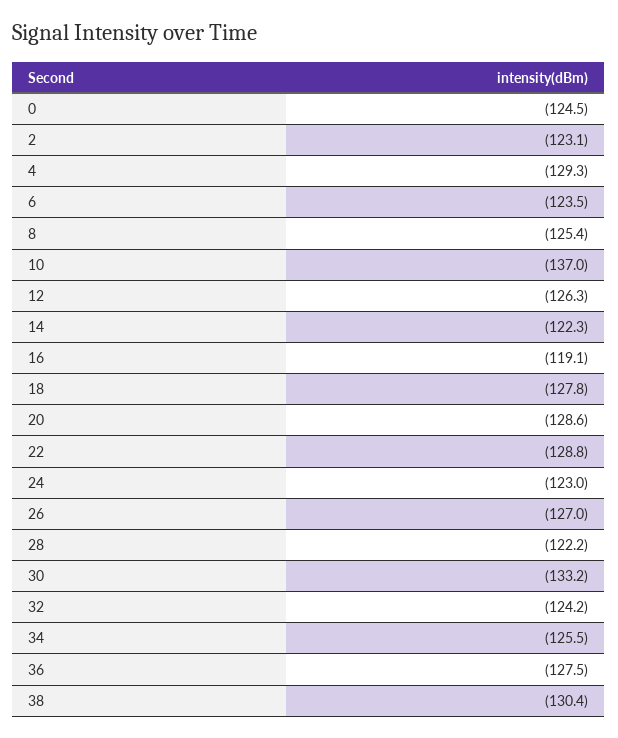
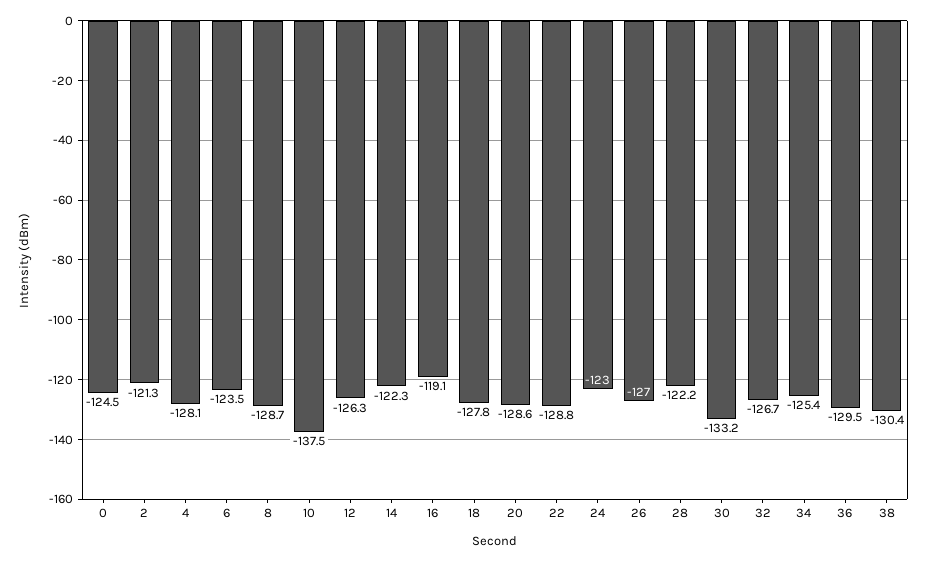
2: -123.1 -> -121.3
4: -129.3 -> -128.1
8: -125.4 -> -128.7
10: -137 -> -137.5
32: -124.2 -> -126.7
34: -125.5 -> -125.4
36: -127.5 -> -129.5

